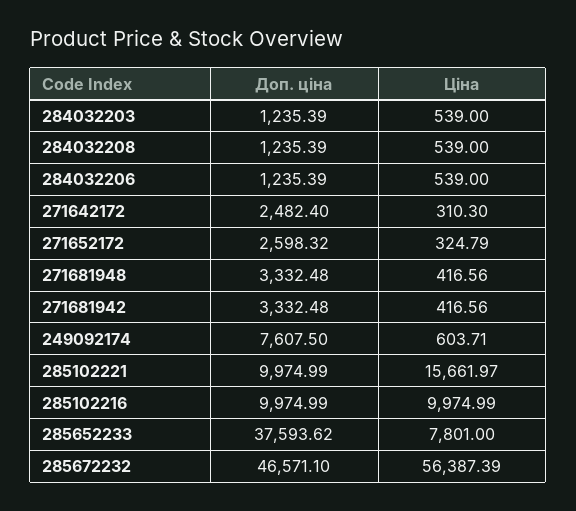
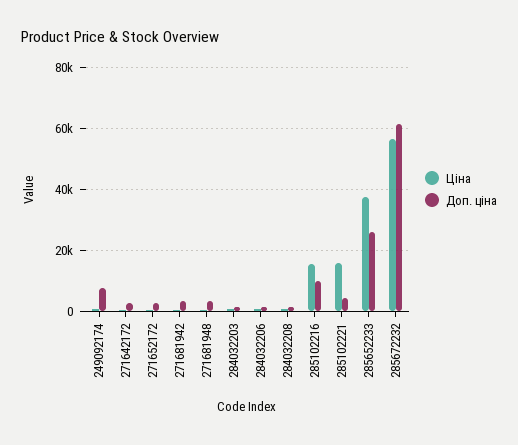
Доп. ціна, 285102221: 9974.99 -> 4000
Ціна, 285102216: 9974.99 -> 16000
Доп. ціна, 285652233: 37593.62 -> 26000
Ціна, 285652233: 7801 -> 38000
Доп. ціна, 285672232: 46571.1 -> 62000

